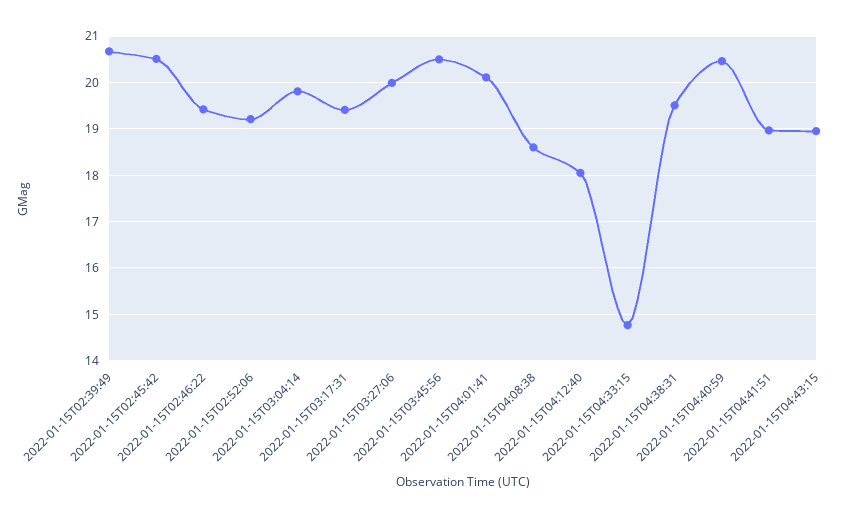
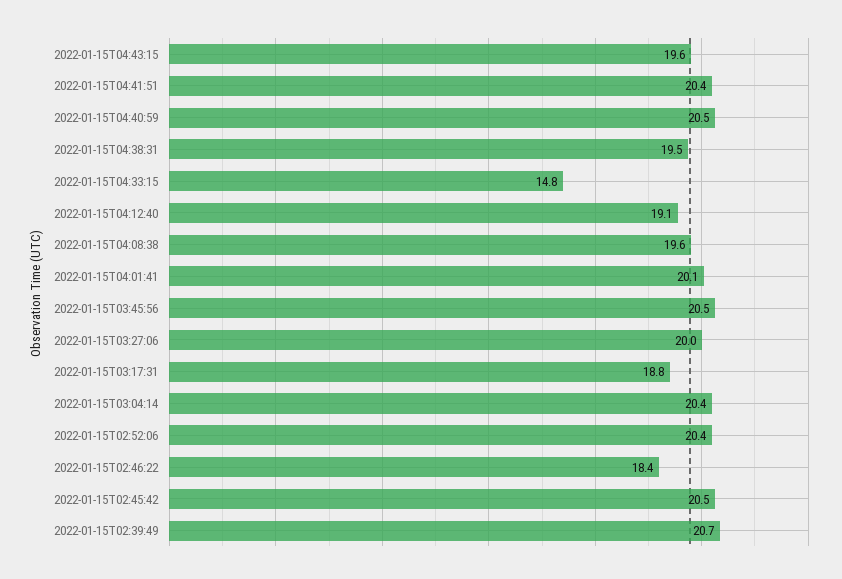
2022-01-15T02:46:22: 19.4 -> 18.4
2022-01-15T02:52:06: 19.2 -> 20.4
2022-01-15T03:04:14: 19.8 -> 20.4
2022-01-15T03:17:31: 19.4 -> 18.8
2022-01-15T04:08:38: 18.6 -> 19.6
2022-01-15T04:12:40: 18 -> 19.1
2022-01-15T04:41:51: 19 -> 20.4
2022-01-15T04:43:15: 19 -> 19.6

